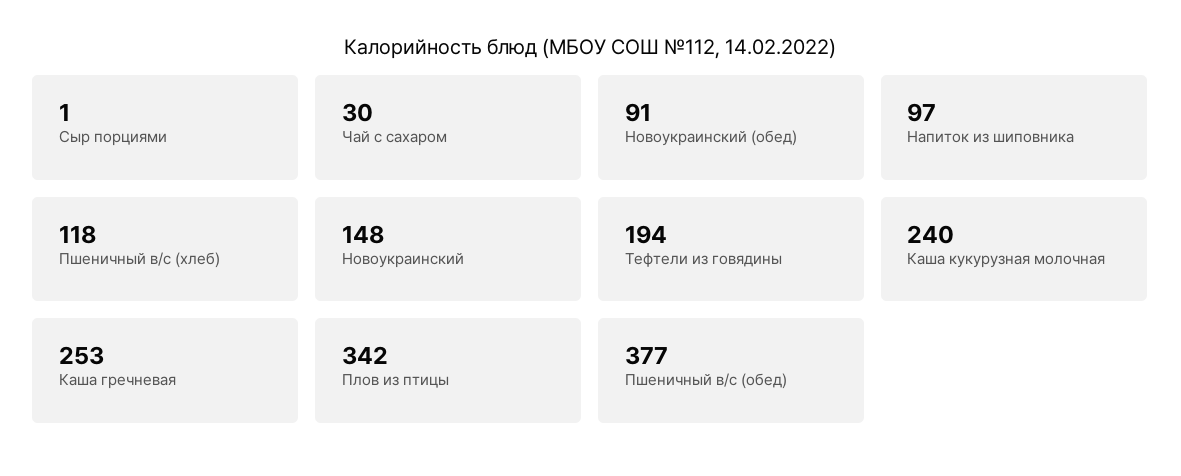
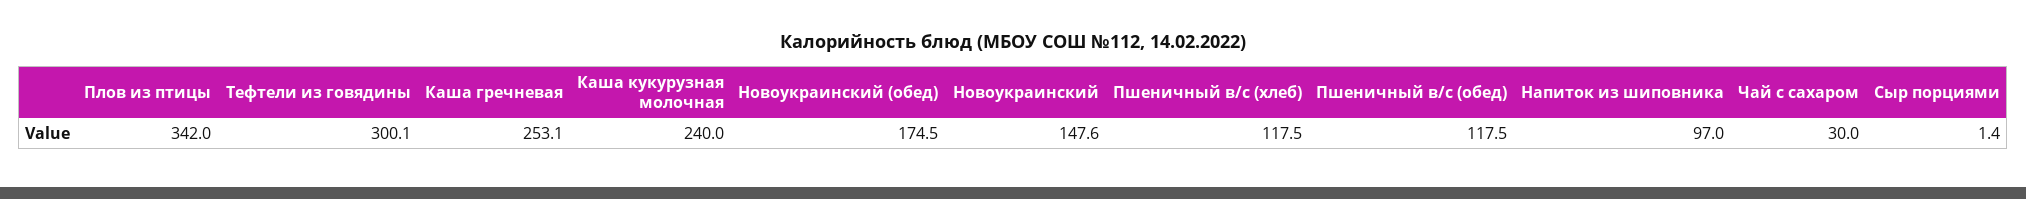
Новоукраинский (обед): 91 -> 174.5
Тефтели из говядины: 194 -> 300.1
Пшеничный в/с (обед): 377 -> 117.5

